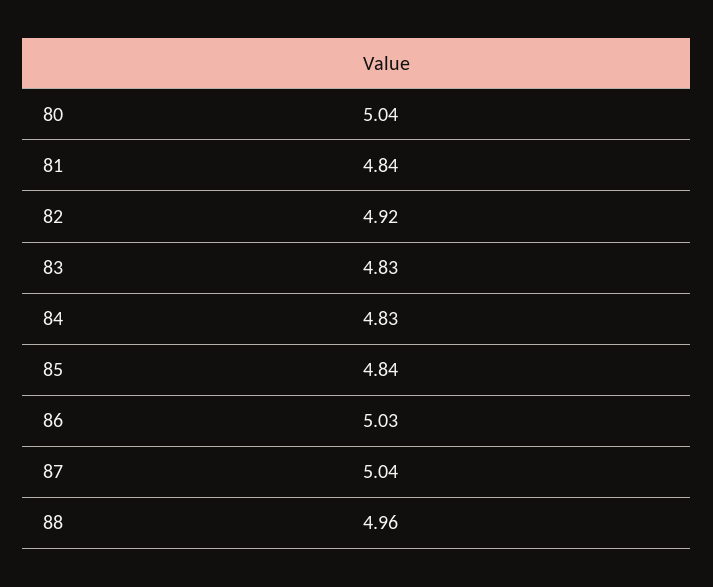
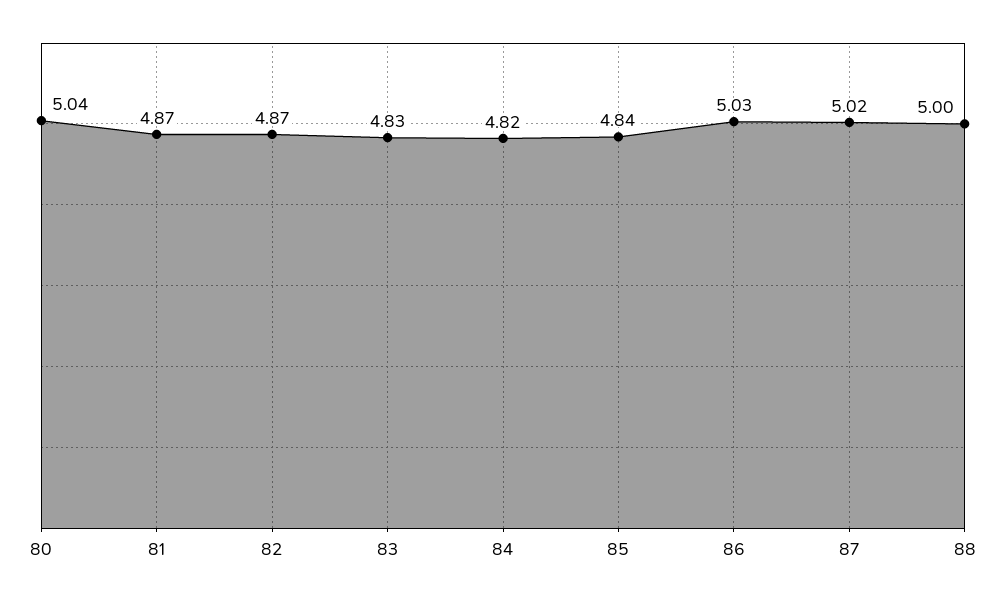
81: 4.84 -> 4.87
82: 4.92 -> 4.87
84: 4.83 -> 4.82
87: 5.04 -> 5.02
88: 4.96 -> 5

